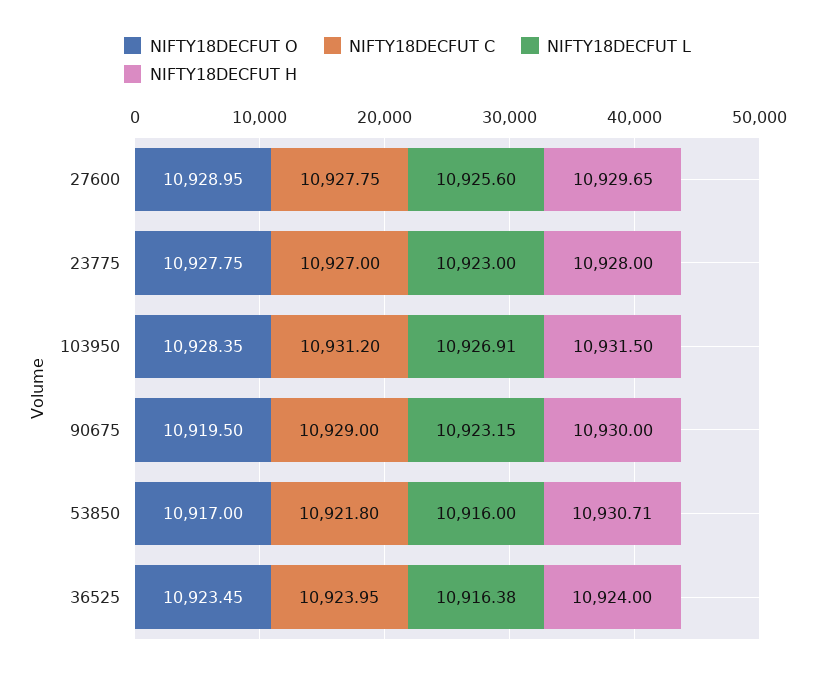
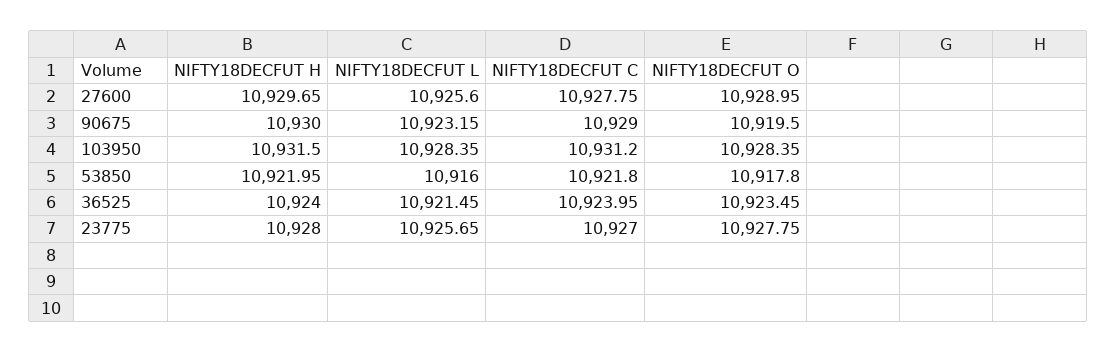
NIFTY18DECFUT L, 23775: 10923 -> 10925.65
NIFTY18DECFUT L, 103950: 10926.91 -> 10928.35
NIFTY18DECFUT O, 53850: 10917 -> 10917.8
NIFTY18DECFUT H, 53850: 10930.71 -> 10921.95
NIFTY18DECFUT L, 36525: 10916.38 -> 10921.45

